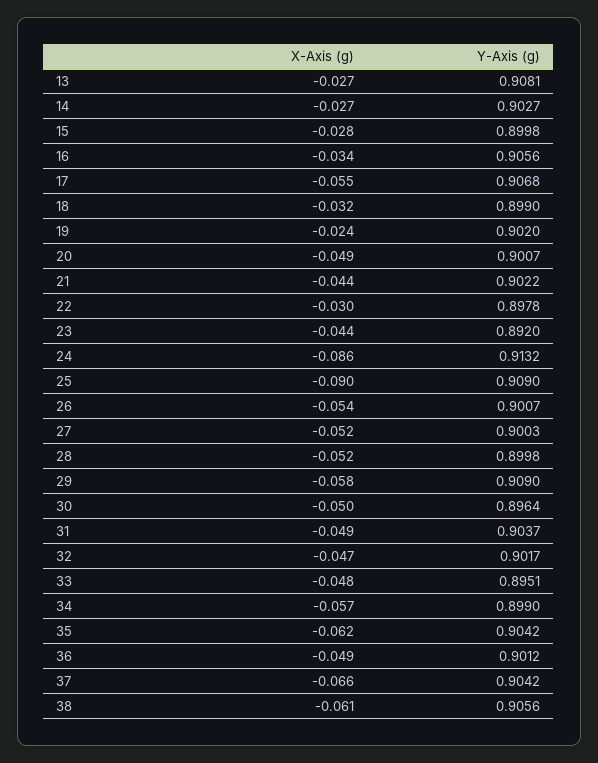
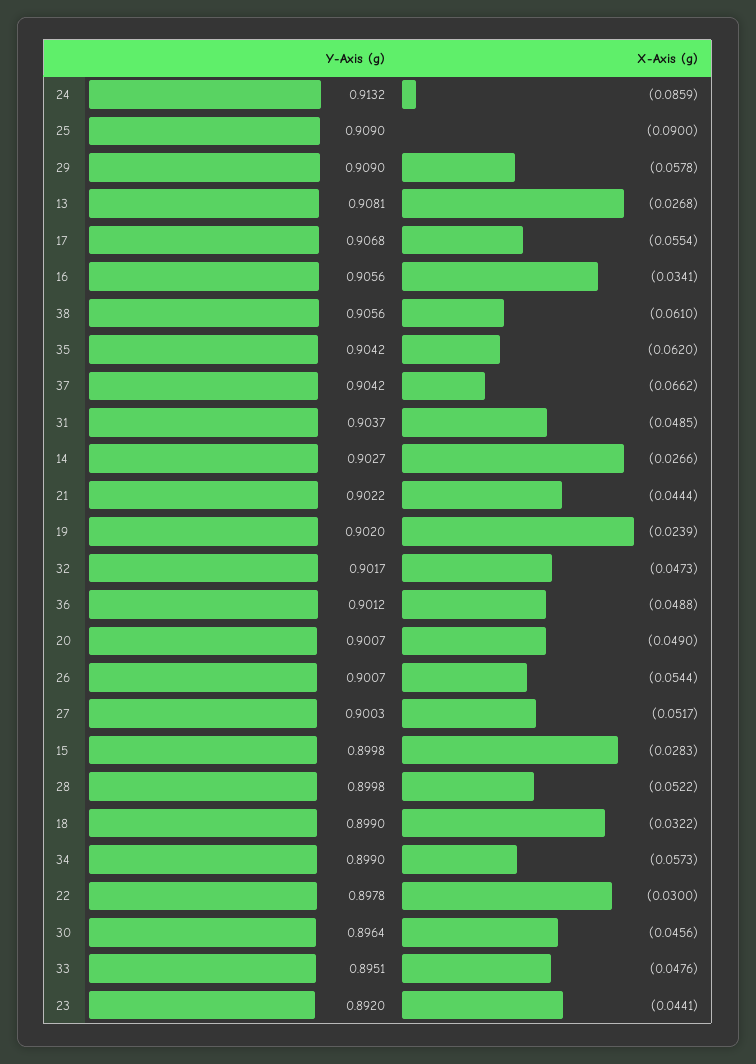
X-Axis (g), 30: -0.05 -> -0.0456

